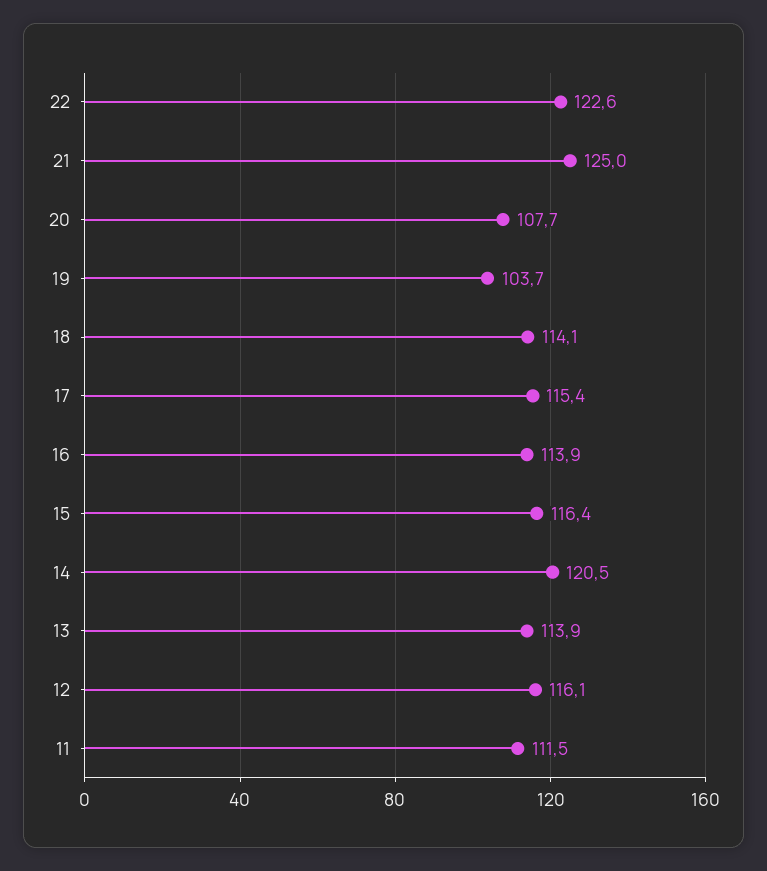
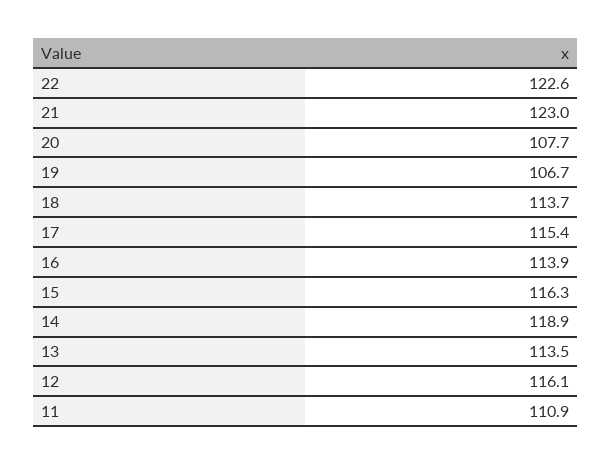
21: 125 -> 123
19: 103.7 -> 106.7
18: 114.1 -> 113.7
15: 116.4 -> 116.3
14: 120.5 -> 118.9
13: 113.9 -> 113.5
11: 111.5 -> 110.9

